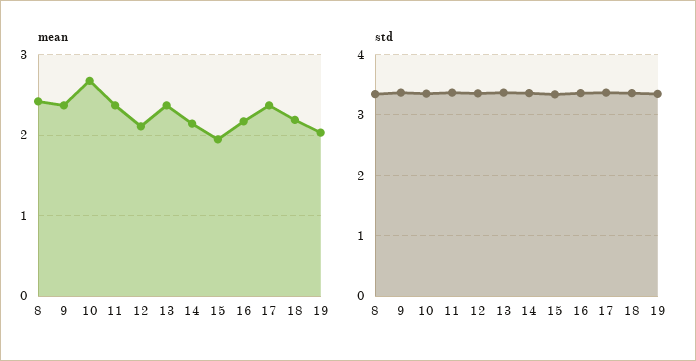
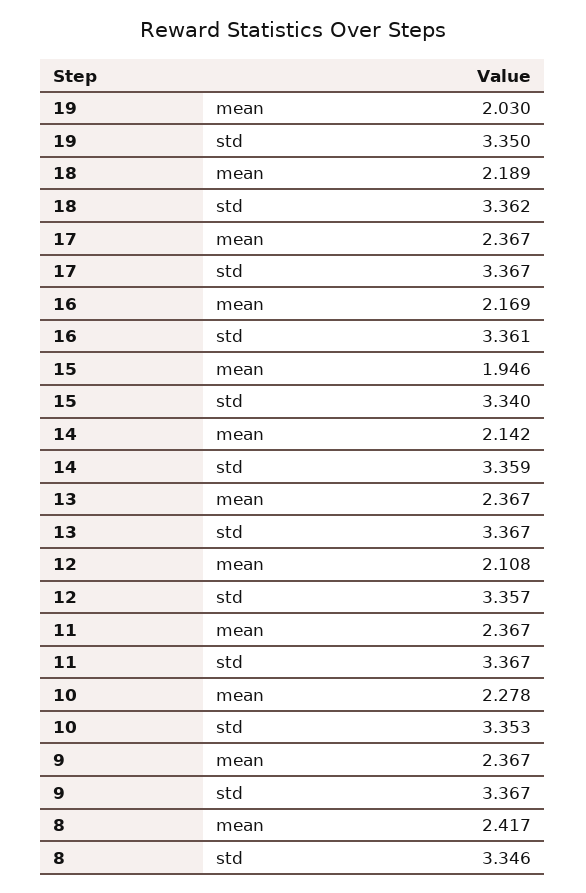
mean, 10: 2.7 -> 2.278

